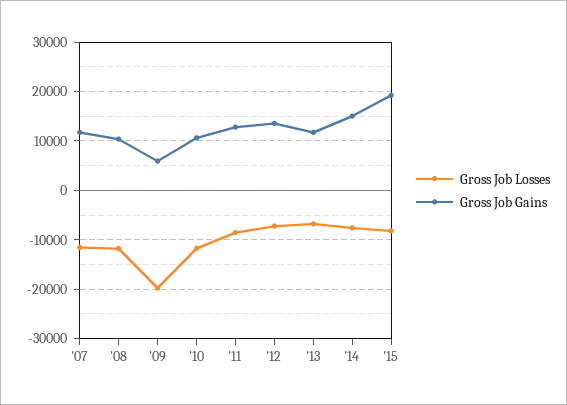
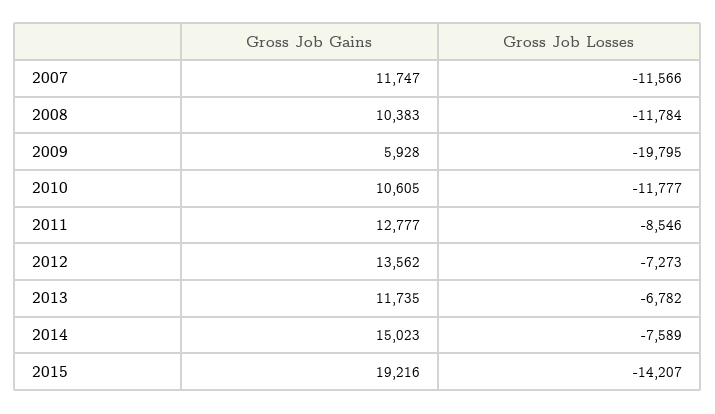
Gross Job Losses, '15: -8000 -> -14207

